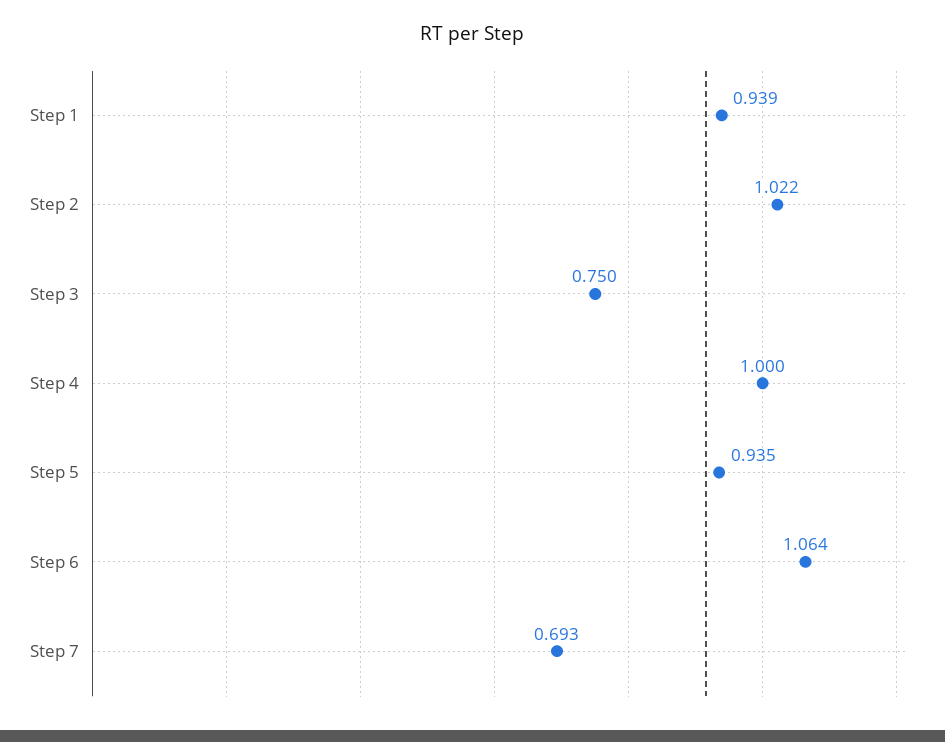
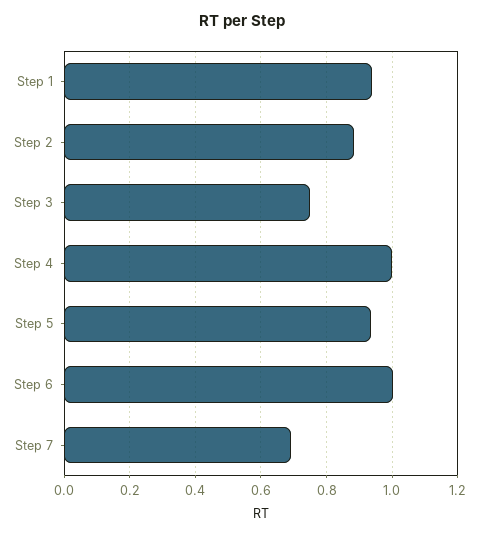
Step 2: 1.022 -> 0.88
Step 6: 1.064 -> 1

